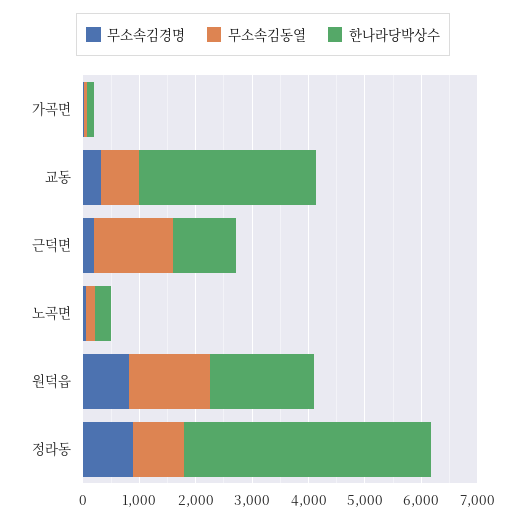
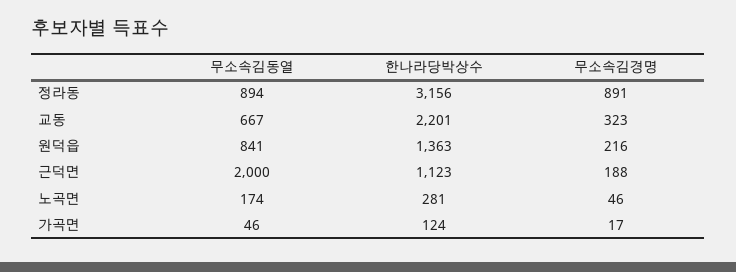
한나라당박상수, 교동: 3200 -> 2201
무소속김동열, 근덕면: 1400 -> 2000
무소속김경명, 원덕읍: 800 -> 216
무소속김동열, 원덕읍: 1400 -> 841
한나라당박상수, 원덕읍: 1800 -> 1363
한나라당박상수, 정라동: 4400 -> 3156

